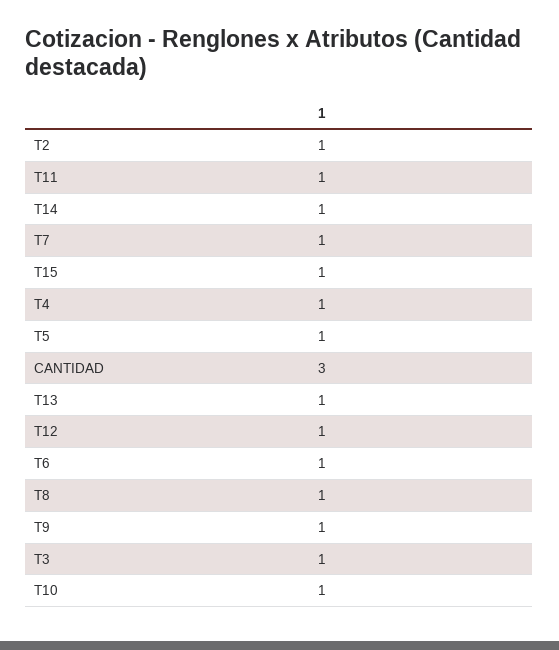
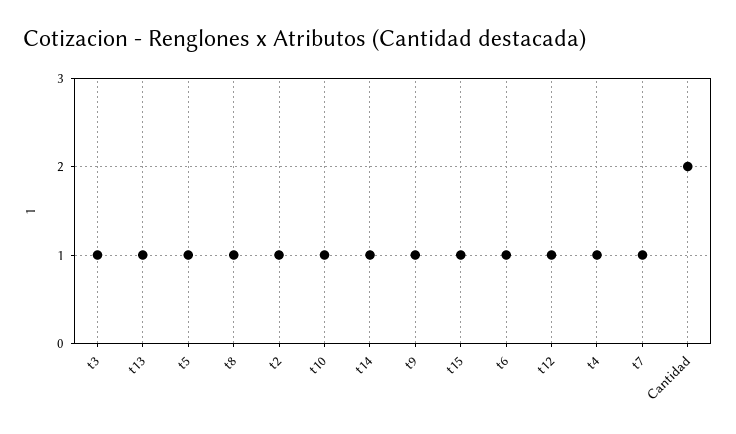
T11: 1 -> none
CANTIDAD: 3 -> 2

